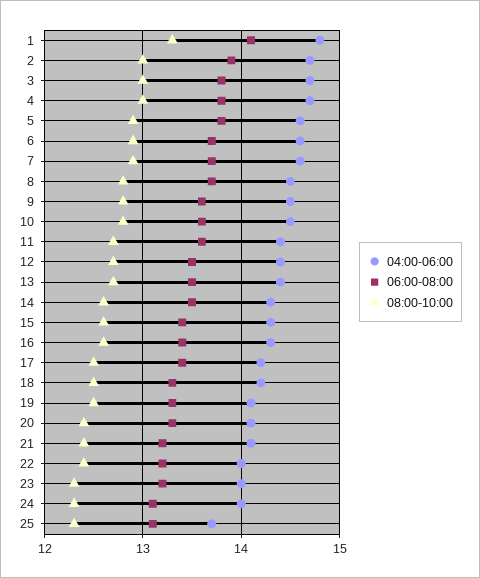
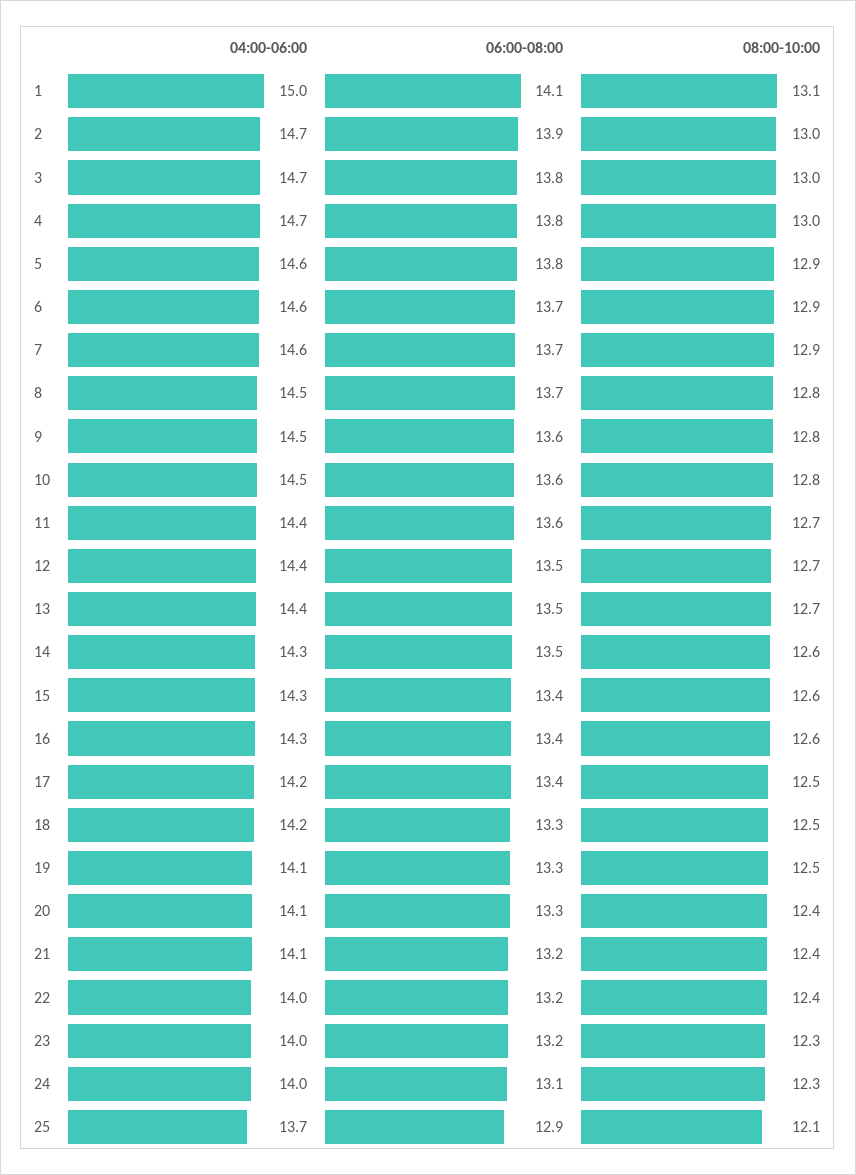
04:00-06:00, 1: 14.8 -> 15
08:00-10:00, 1: 13.3 -> 13.1
06:00-08:00, 25: 13.1 -> 12.9
08:00-10:00, 25: 12.3 -> 12.1

